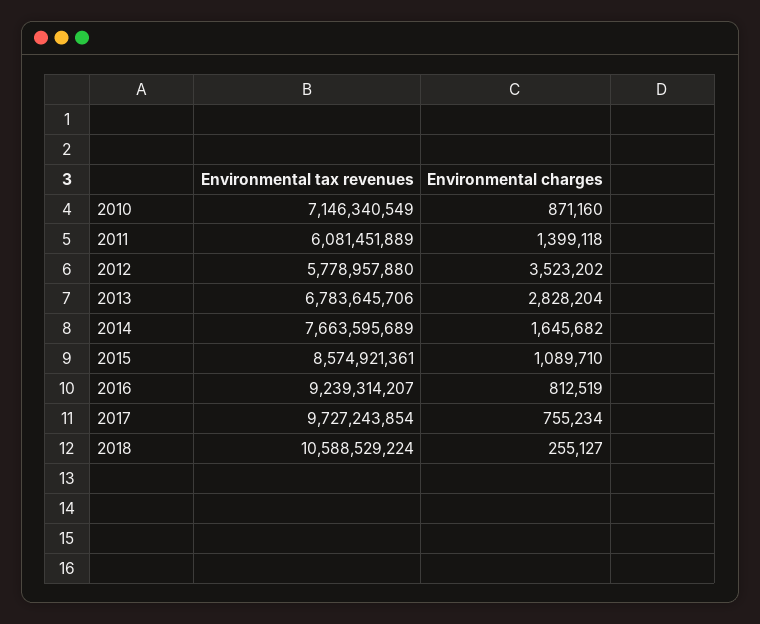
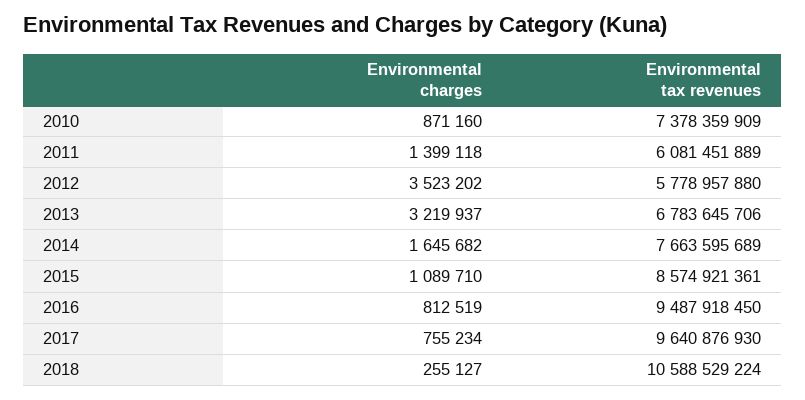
Environmental tax revenues, 2010: 7146340549 -> 7378359909
Environmental charges, 2013: 2828204 -> 3219937
Environmental tax revenues, 2016: 9239314207 -> 9487918450
Environmental tax revenues, 2017: 9727243854 -> 9640876930

